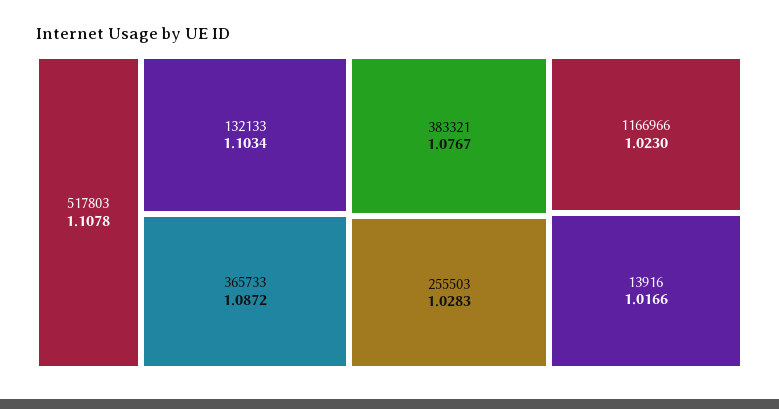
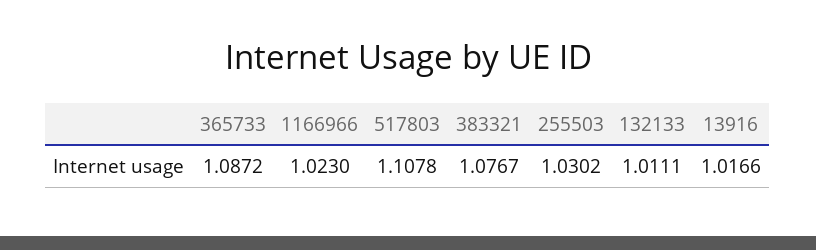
132133: 1.1034 -> 1.0111
255503: 1.0283 -> 1.0302

